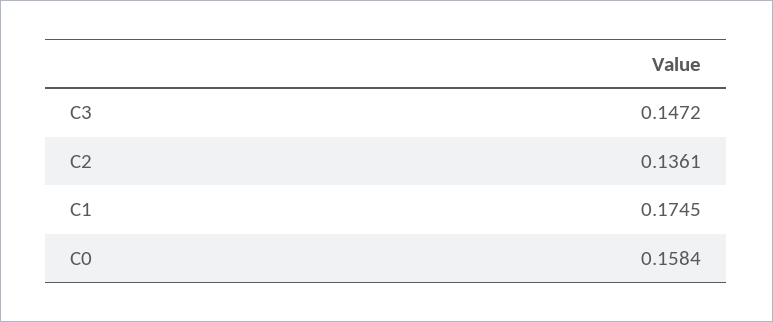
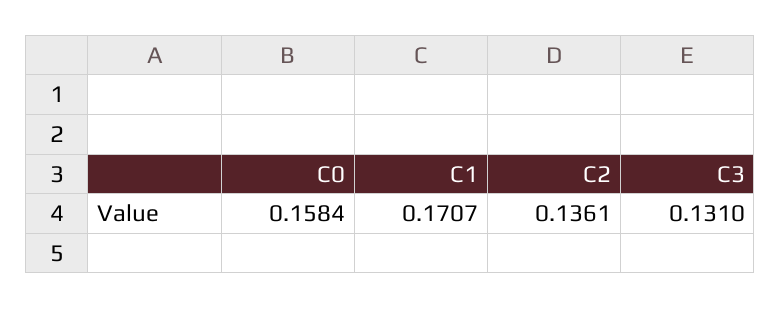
C3: 0.1472 -> 0.131
C1: 0.1745 -> 0.1707

